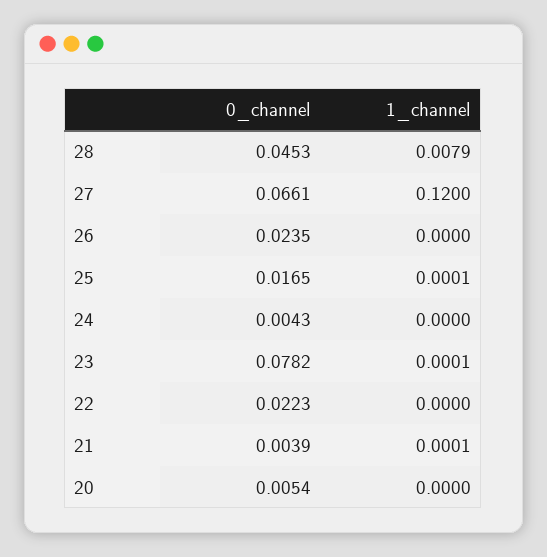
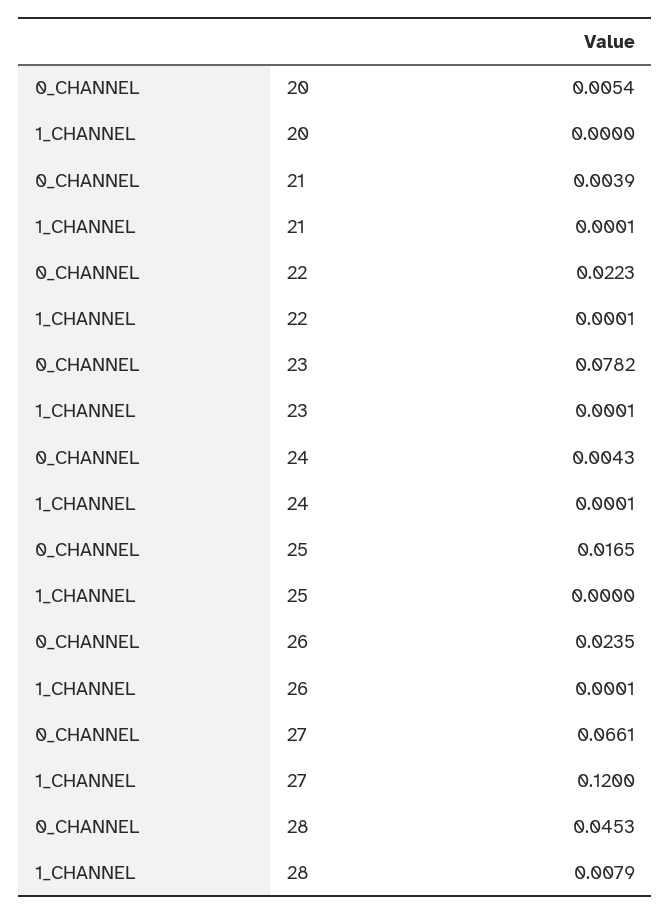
1_channel, 26: 0 -> 0.0001
1_channel, 25: 0.0001 -> 0
1_channel, 24: 0 -> 0.0001
1_channel, 22: 0 -> 0.0001

